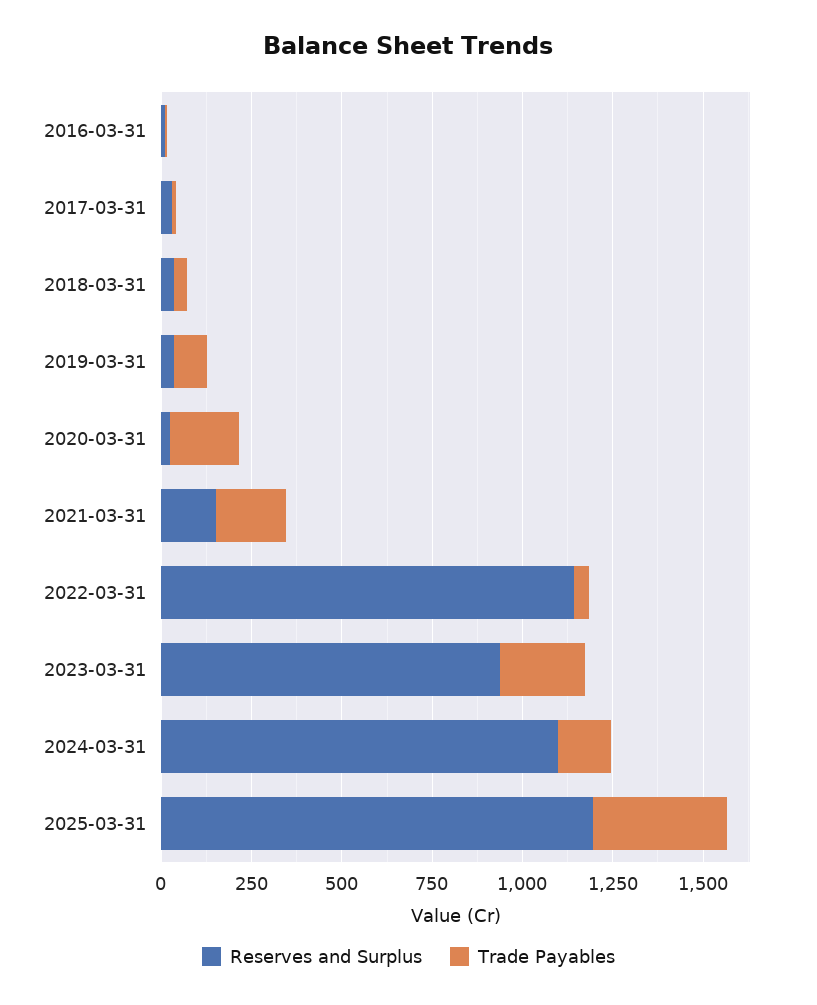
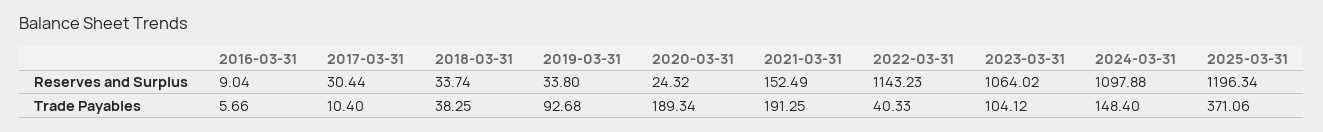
Reserves and Surplus, 2023-03-31: 950 -> 1064.02
Trade Payables, 2023-03-31: 250 -> 104.12

